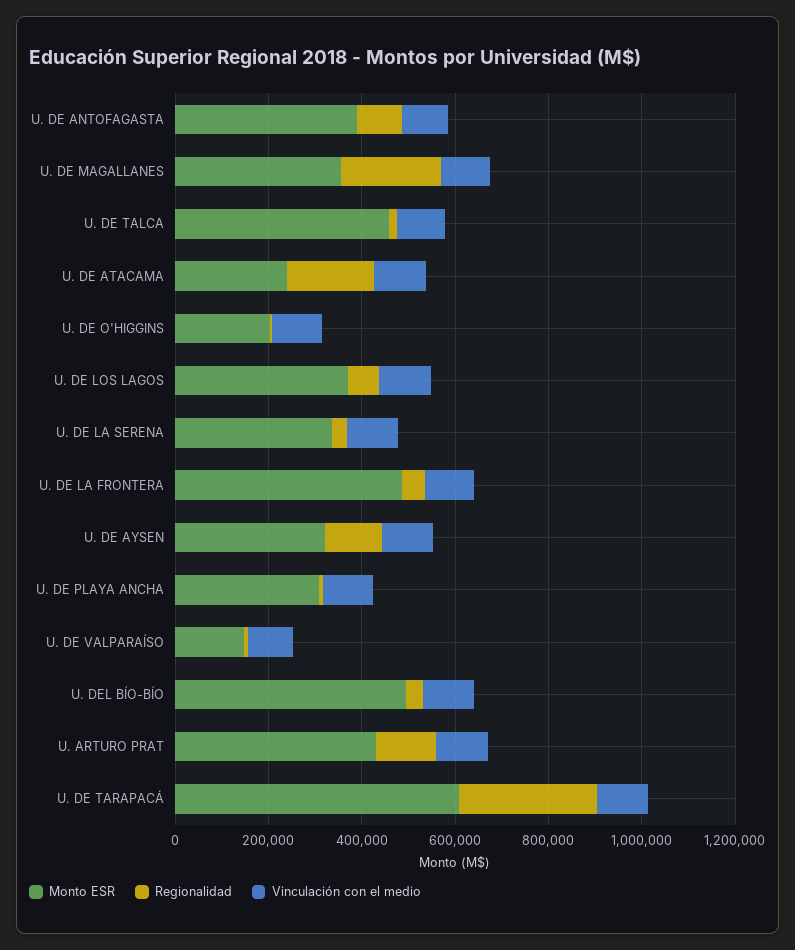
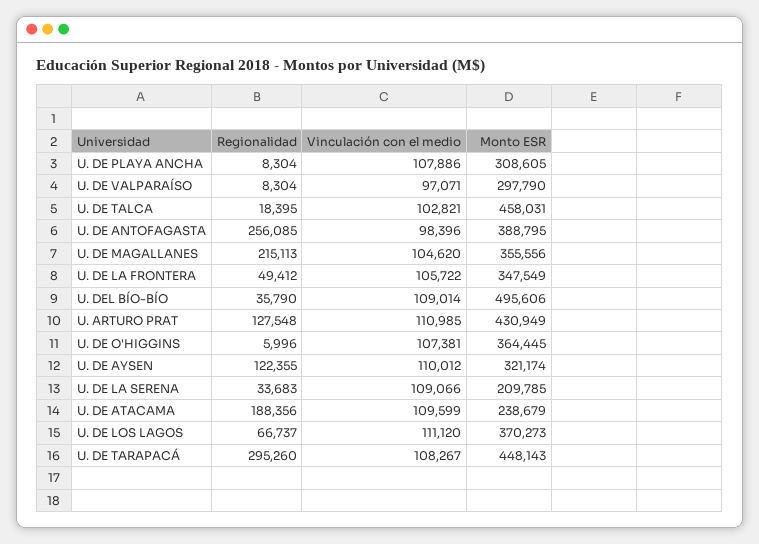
Regionalidad, U. DE ANTOFAGASTA: 100000 -> 256085
Monto ESR, U. DE O'HIGGINS: 200000 -> 364445
Monto ESR, U. DE LA SERENA: 350000 -> 209785
Monto ESR, U. DE LA FRONTERA: 500000 -> 347549
Monto ESR, U. DE VALPARAÍSO: 150000 -> 297790
Monto ESR, U. DE TARAPACÁ: 600000 -> 448143

